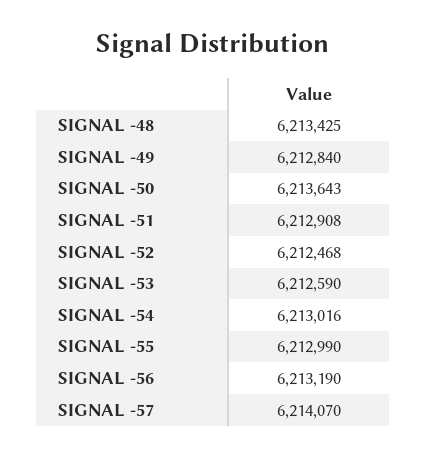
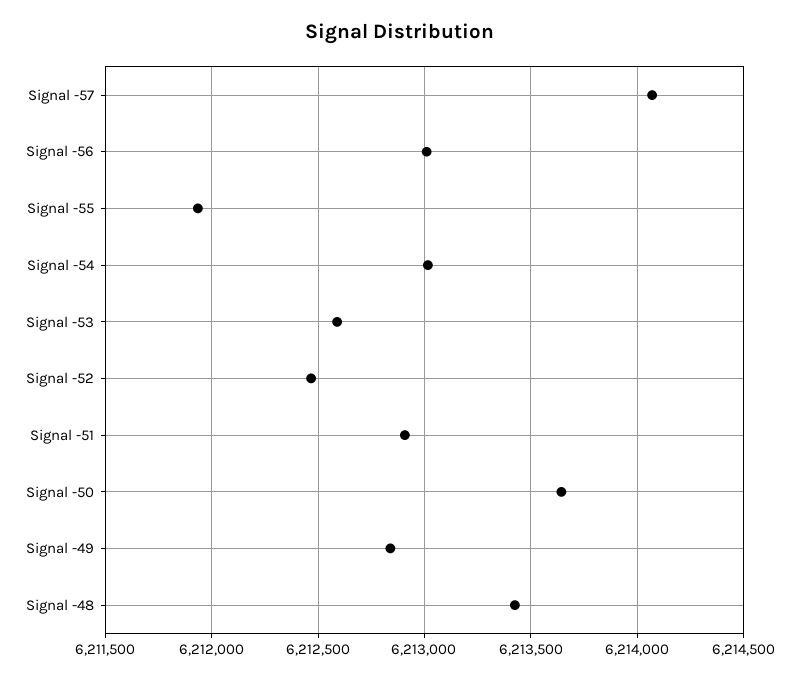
SIGNAL -55: 6212990 -> 6211950
SIGNAL -56: 6213190 -> 6213000

